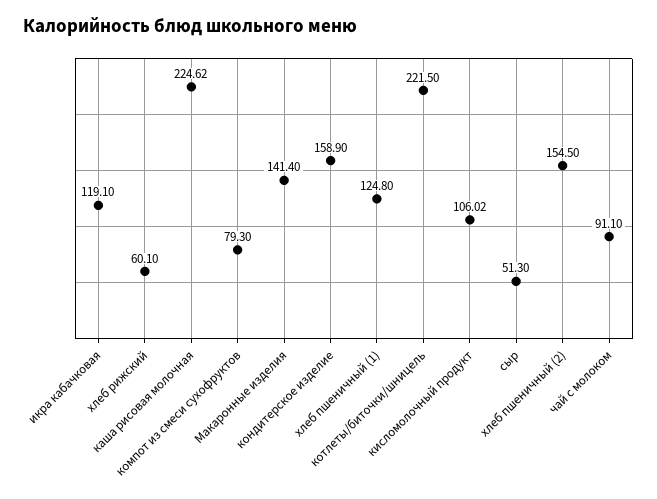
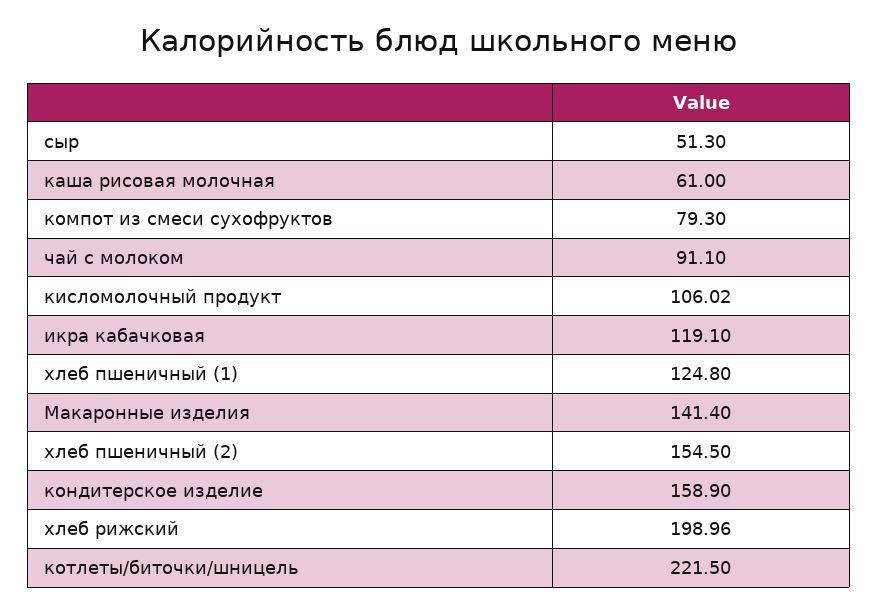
хлеб рижский: 60.1 -> 198.96
каша рисовая молочная: 224.62 -> 61

